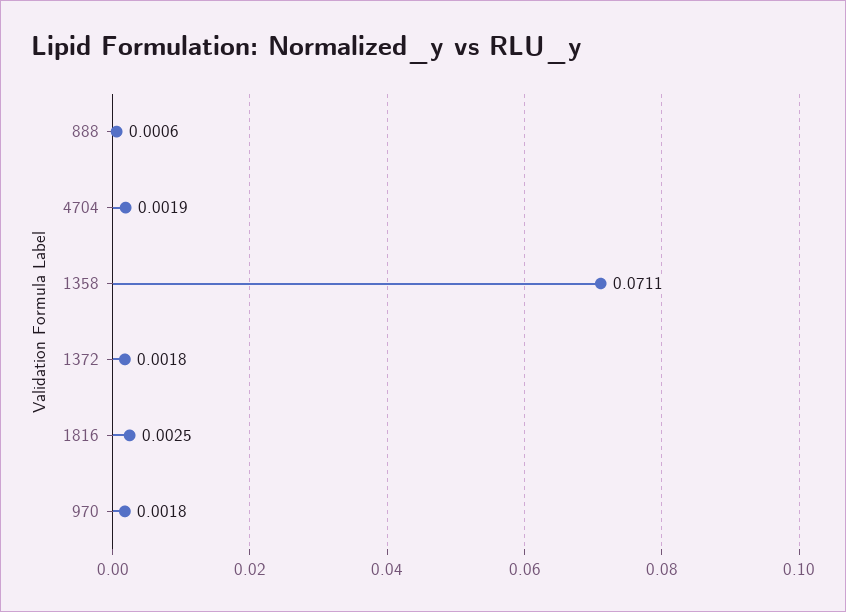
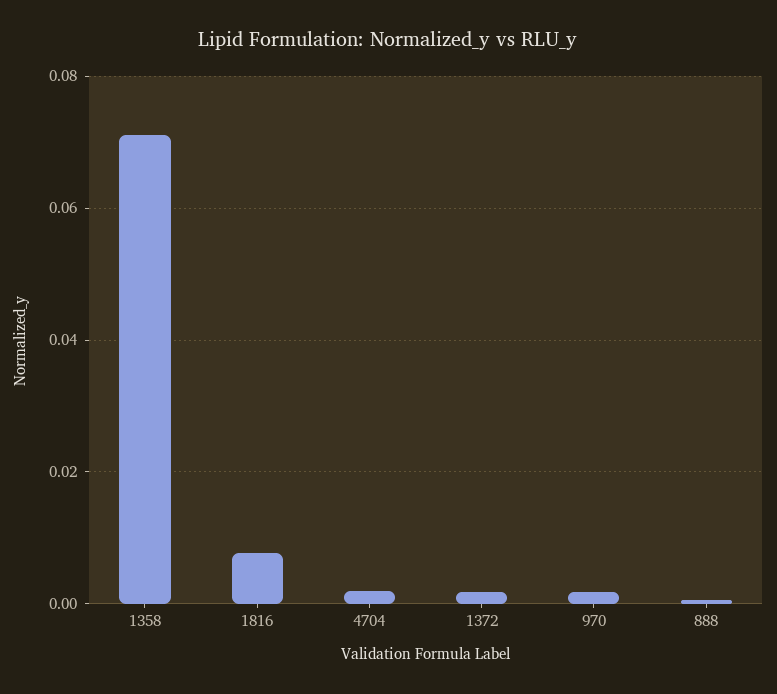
1816: 0.0025 -> 0.008

